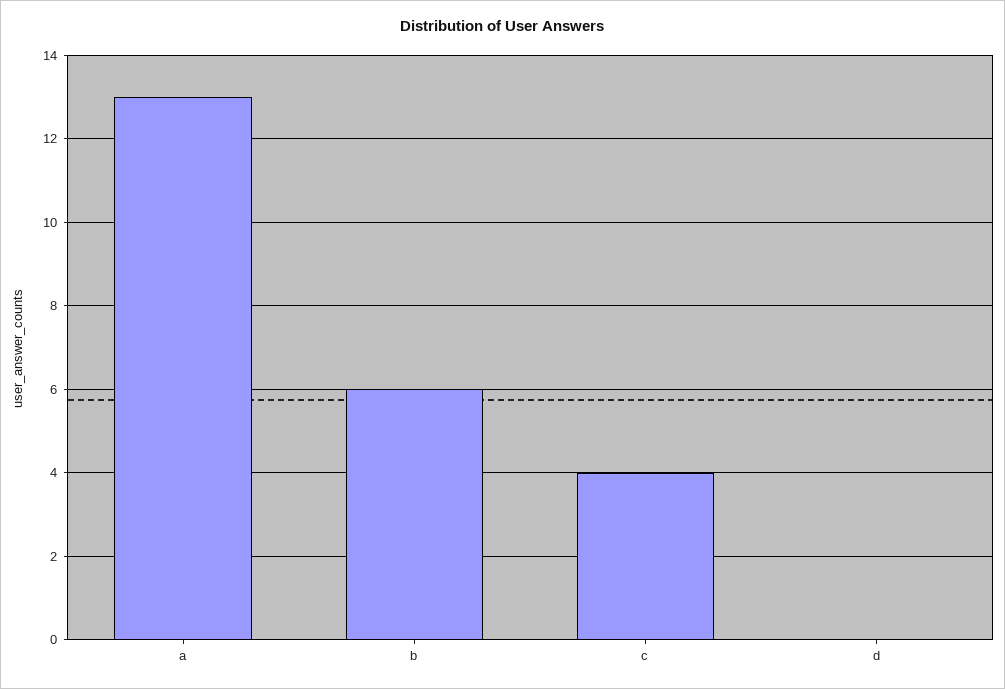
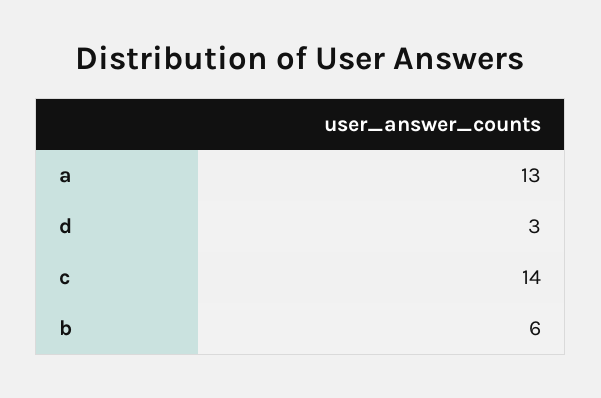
c: 4 -> 14
d: 0 -> 3

